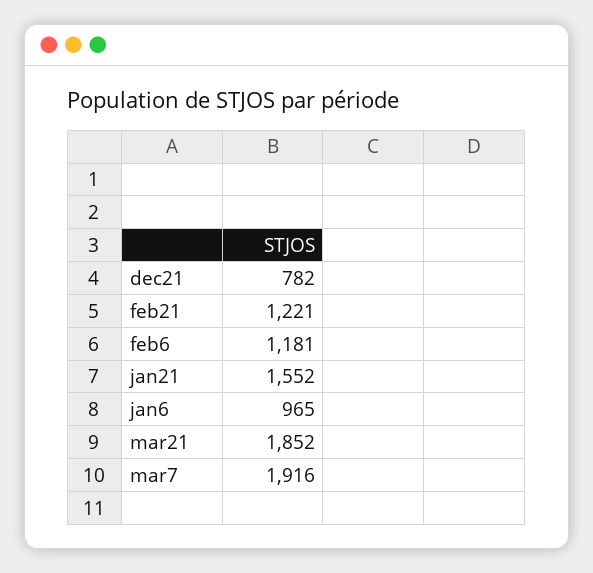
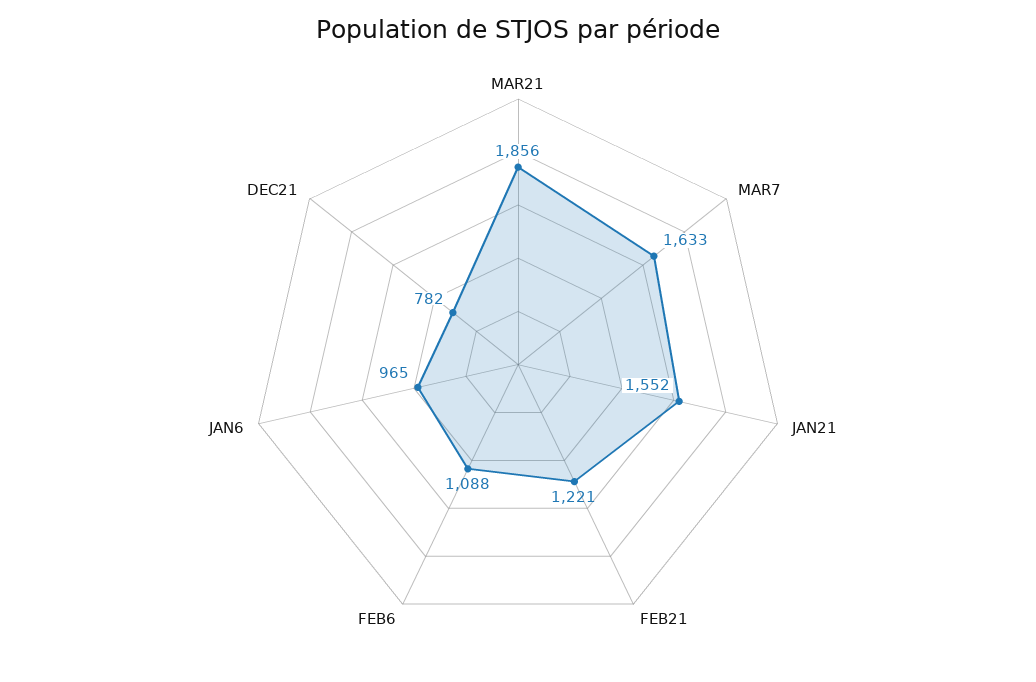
feb6: 1181 -> 1088
mar21: 1852 -> 1856
mar7: 1916 -> 1633

